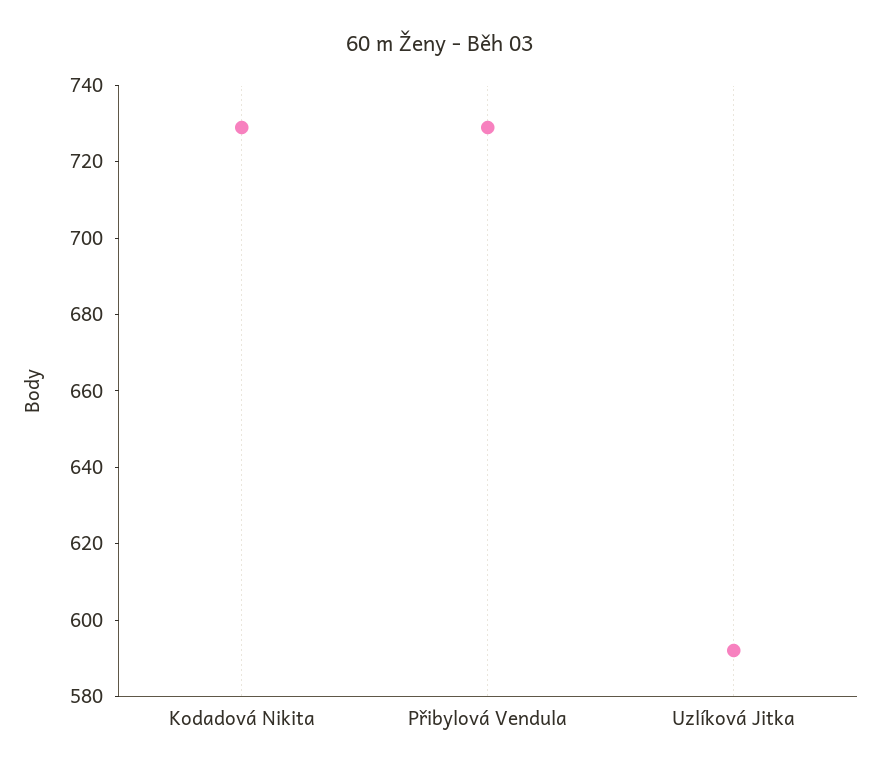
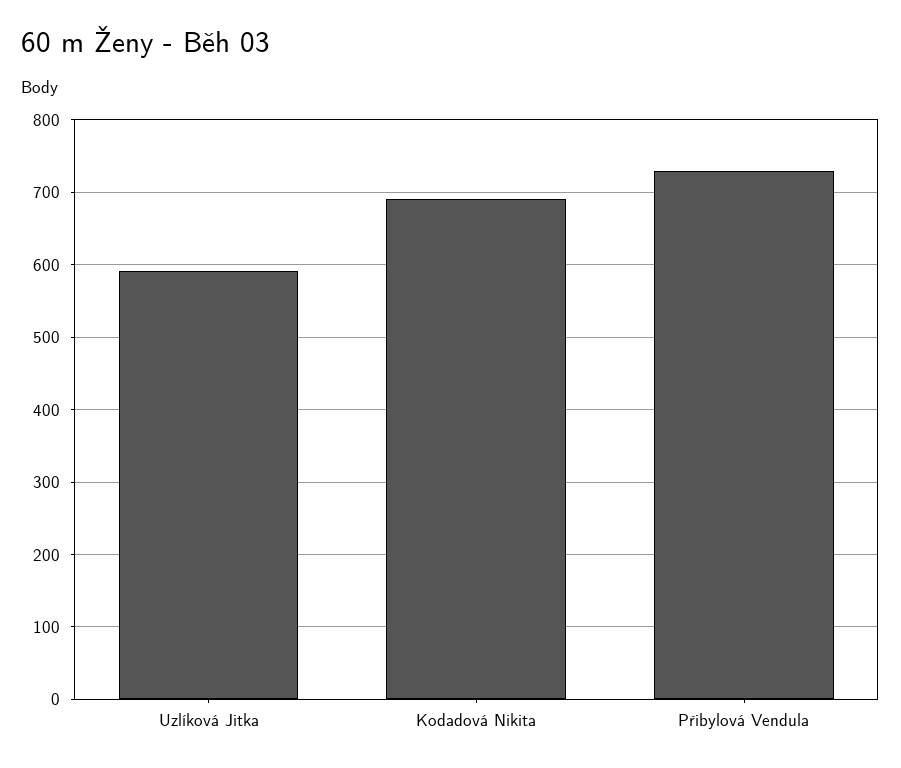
Kodadová Nikita: 730 -> 690

